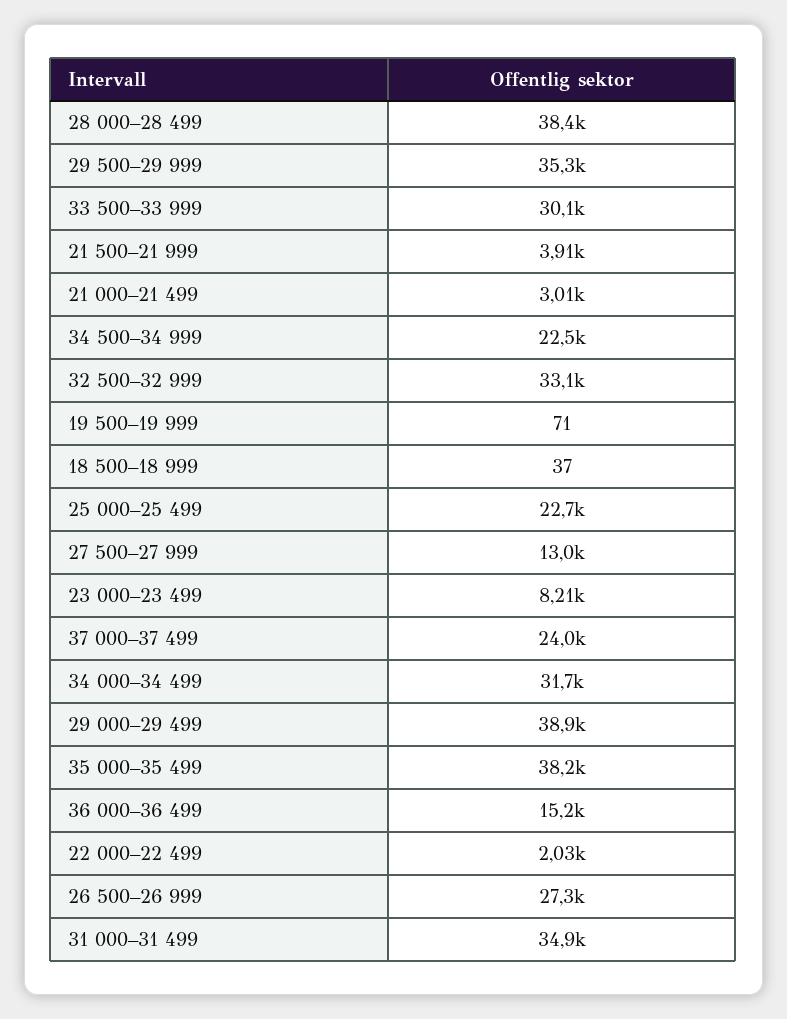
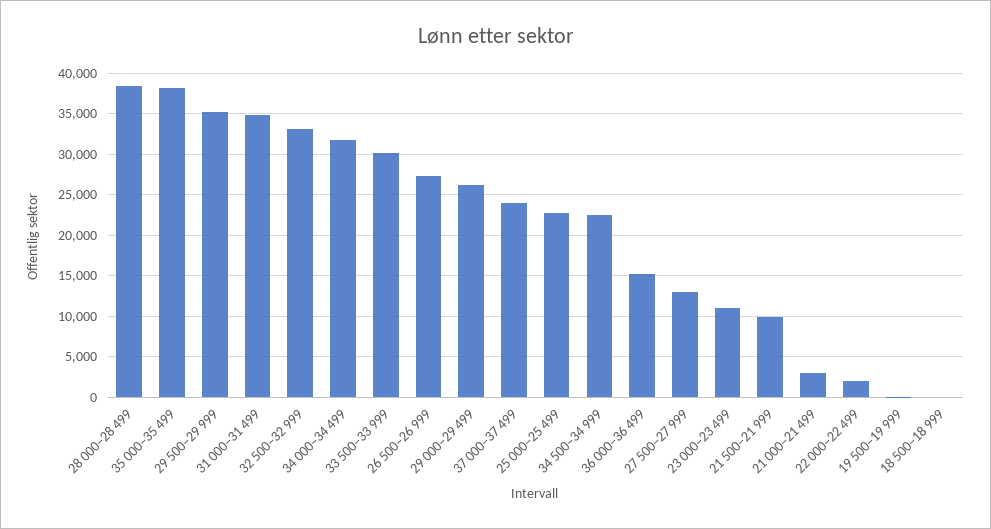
21 500–21 999: 3910 -> 10000
23 000–23 499: 8210 -> 11000
29 000–29 499: 38900 -> 26000

